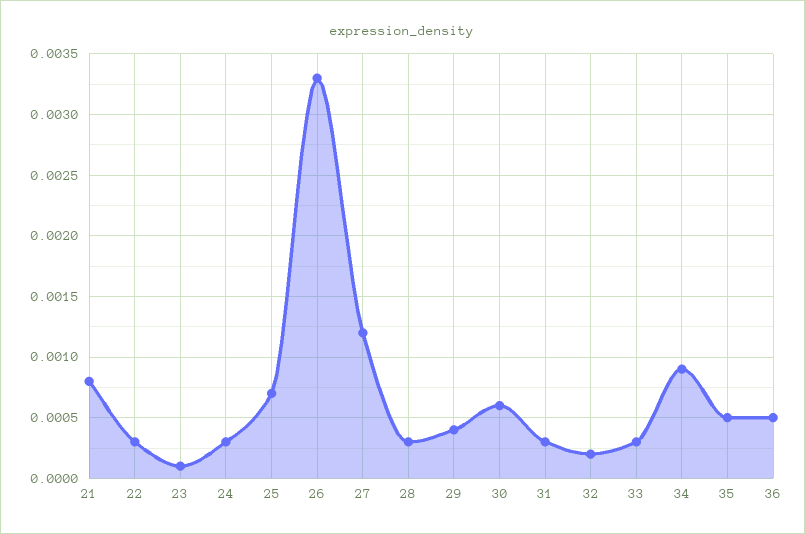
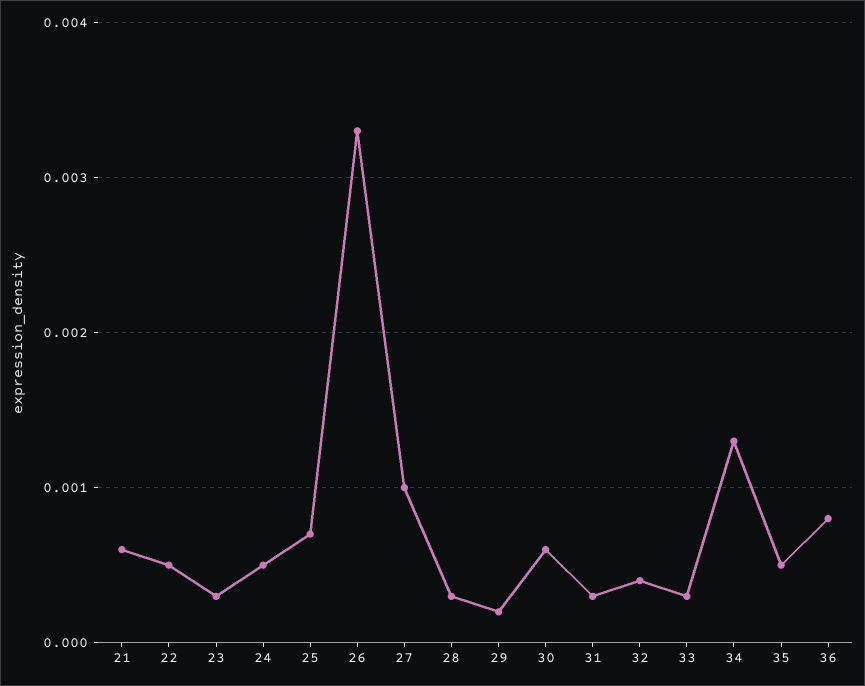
21: 0.0008 -> 0.0006
22: 0.0003 -> 0.0005
23: 0.0001 -> 0.0003
24: 0.0003 -> 0.0005
27: 0.0012 -> 0.001
29: 0.0004 -> 0.0002
32: 0.0002 -> 0.0004
34: 0.0009 -> 0.0013
36: 0.0005 -> 0.0008

